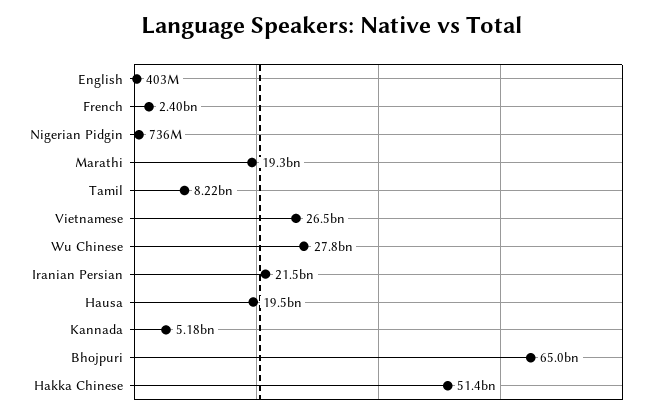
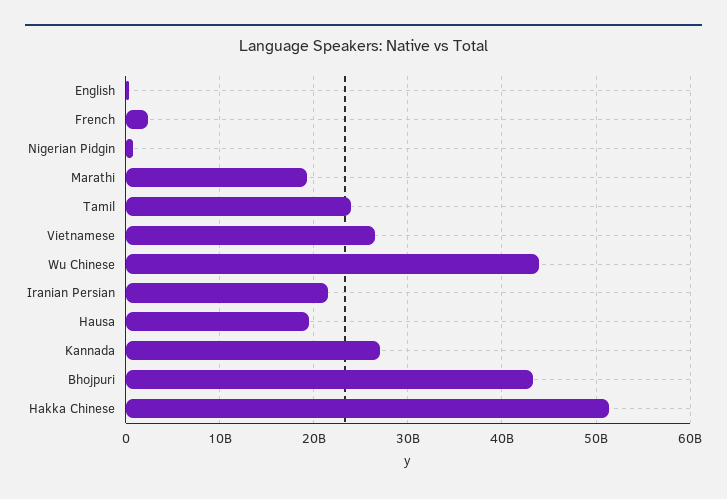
Tamil: 8220000000 -> 24000000000
Wu Chinese: 27800000000 -> 44000000000
Kannada: 5180000000 -> 27000000000
Bhojpuri: 65000000000 -> 43000000000

